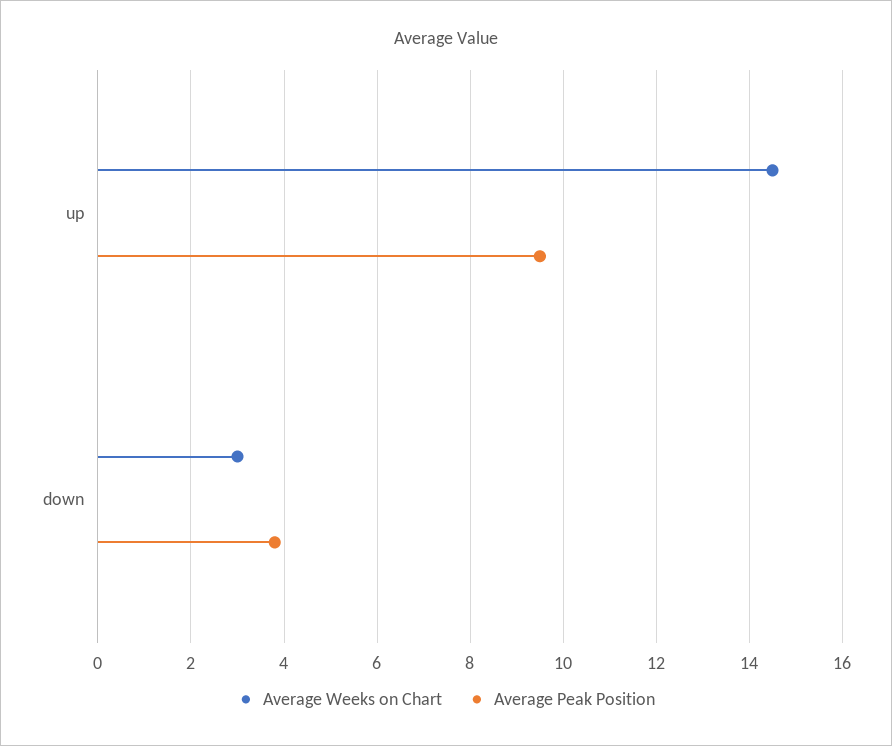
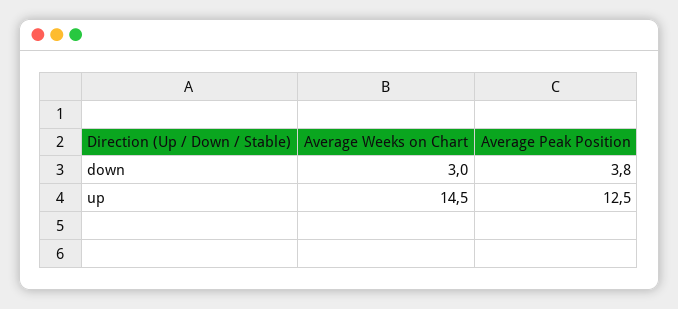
Average Peak Position, up: 9.5 -> 12.5

